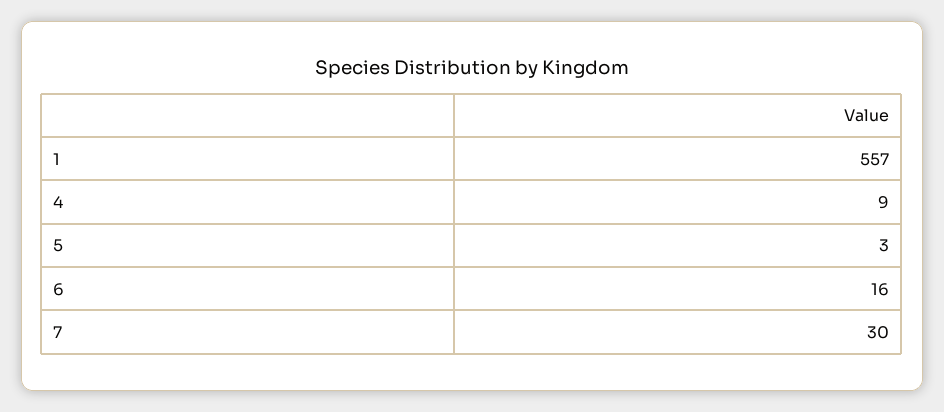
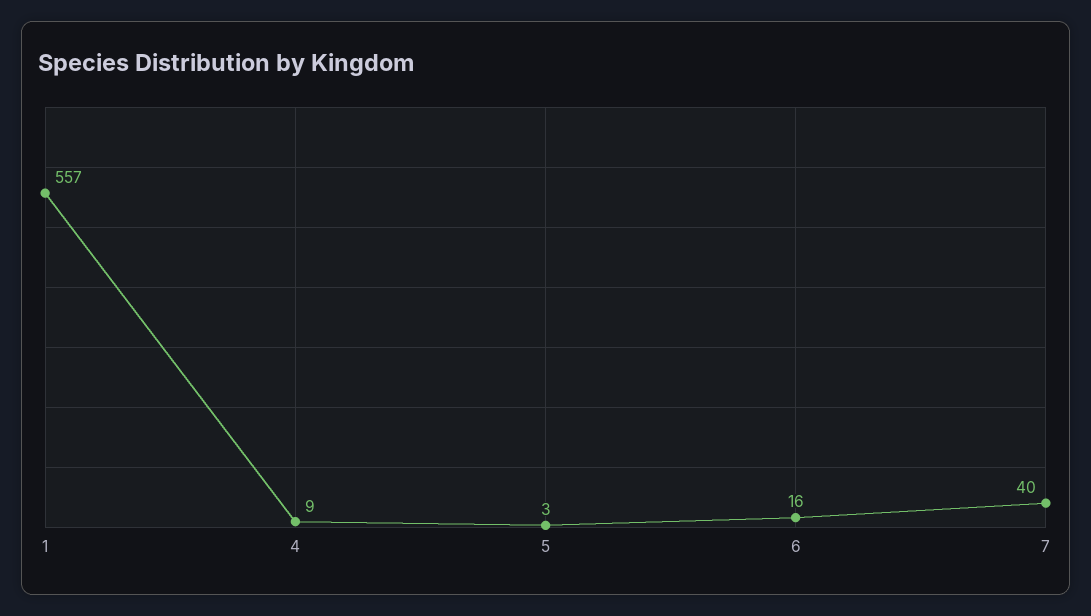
7: 30 -> 40

